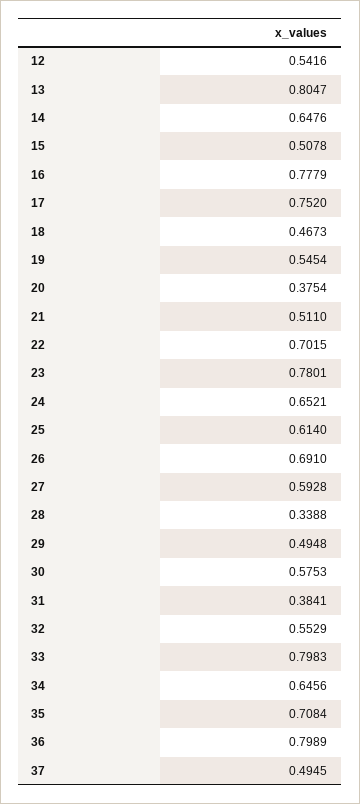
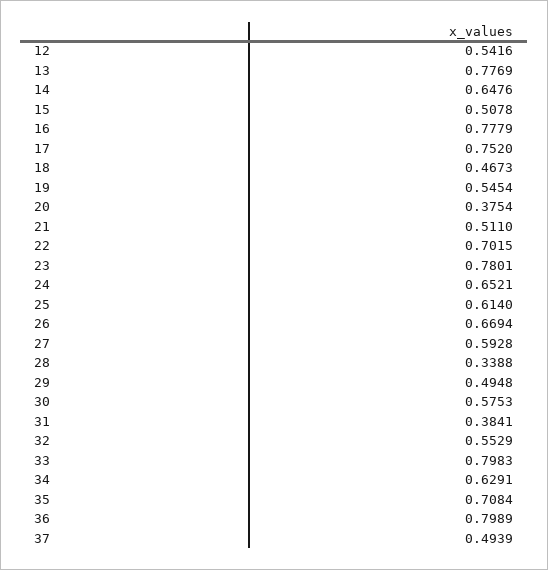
13: 0.8047 -> 0.7769
26: 0.691 -> 0.6694
34: 0.6456 -> 0.6291
37: 0.4945 -> 0.4939

